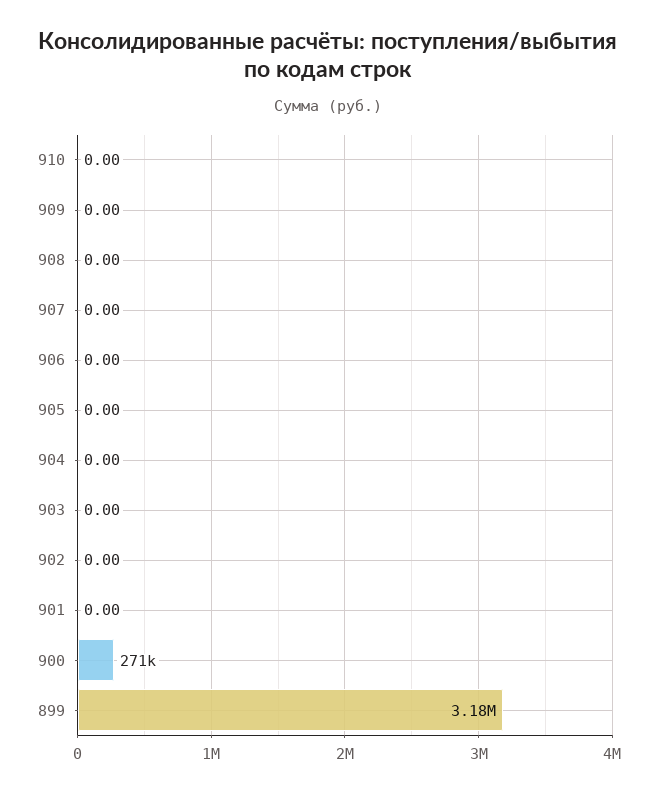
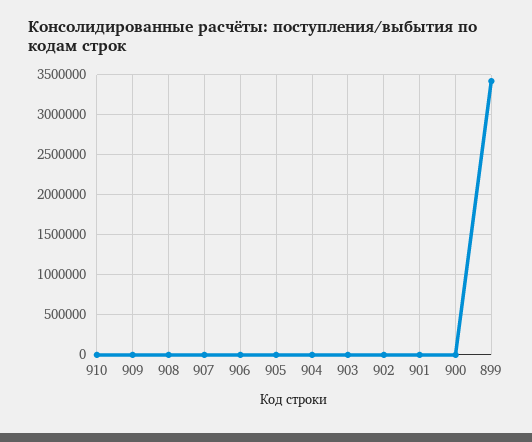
900: 271000 -> 0
899: 3180000 -> 3400000

